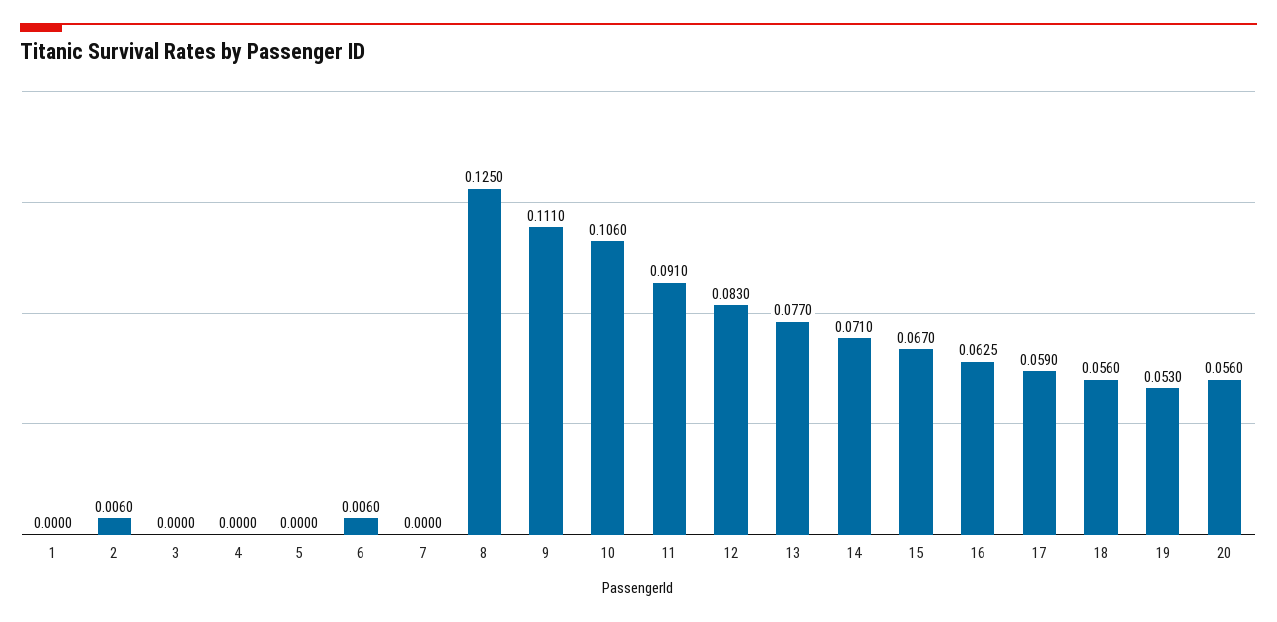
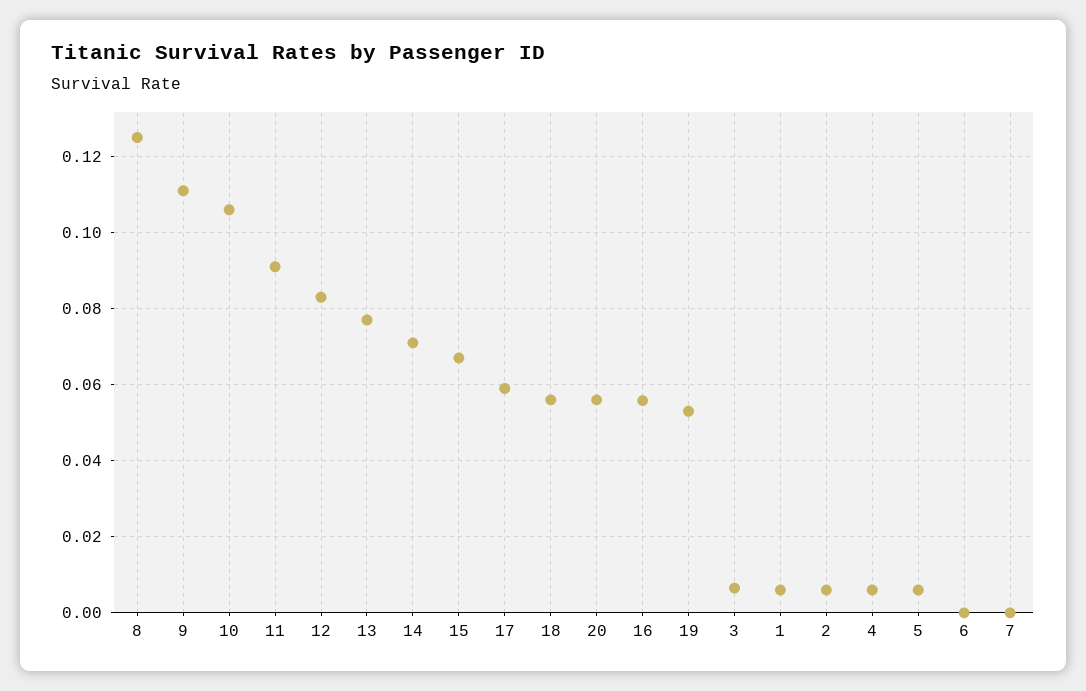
1: 0 -> 0.006
3: 0 -> 0.006
4: 0 -> 0.006
5: 0 -> 0.006
6: 0.006 -> 0
16: 0.0625 -> 0.056

